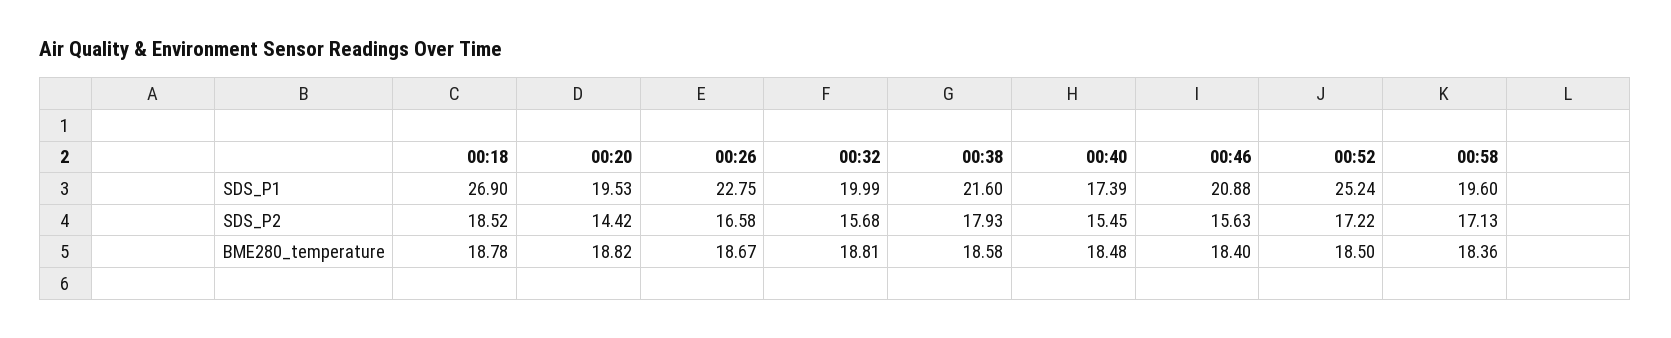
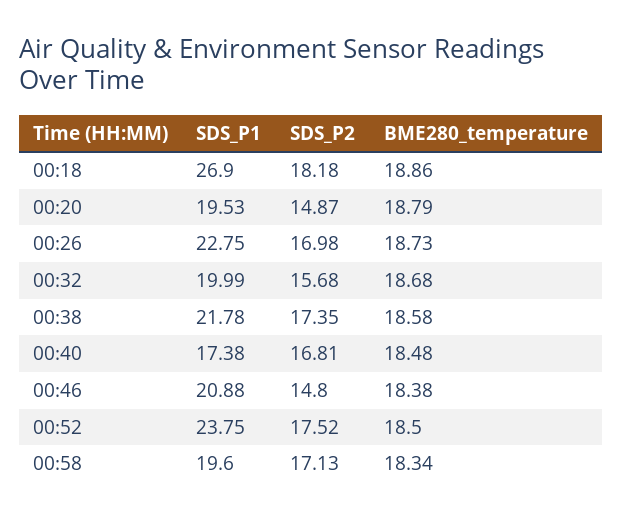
00:38, SDS_P1: 21.6 -> 21.78
00:40, SDS_P1: 17.39 -> 17.38
00:52, SDS_P1: 25.24 -> 23.75
00:18, SDS_P2: 18.52 -> 18.18
00:20, SDS_P2: 14.42 -> 14.87
00:26, SDS_P2: 16.58 -> 16.98
00:38, SDS_P2: 17.93 -> 17.35
00:40, SDS_P2: 15.45 -> 16.81
00:46, SDS_P2: 15.63 -> 14.8
00:52, SDS_P2: 17.22 -> 17.52
00:18, BME280_temperature: 18.78 -> 18.86
00:20, BME280_temperature: 18.82 -> 18.79
00:26, BME280_temperature: 18.67 -> 18.73
00:32, BME280_temperature: 18.81 -> 18.68
00:46, BME280_temperature: 18.4 -> 18.38
00:58, BME280_temperature: 18.36 -> 18.34

